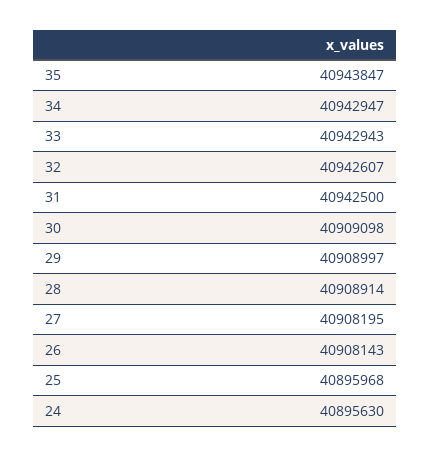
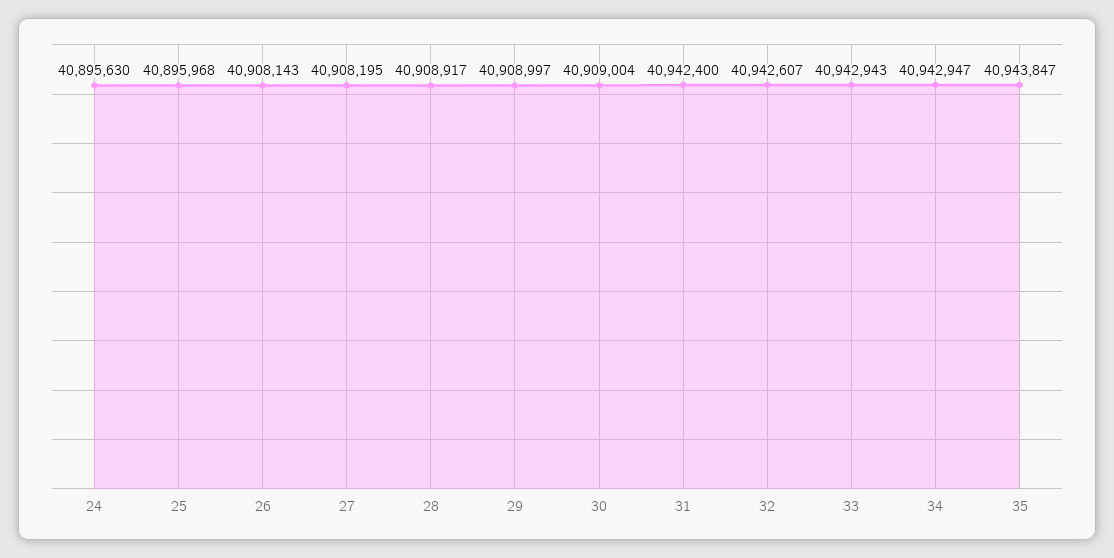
31: 40942500 -> 40942400
30: 40909098 -> 40909004
28: 40908914 -> 40908917

